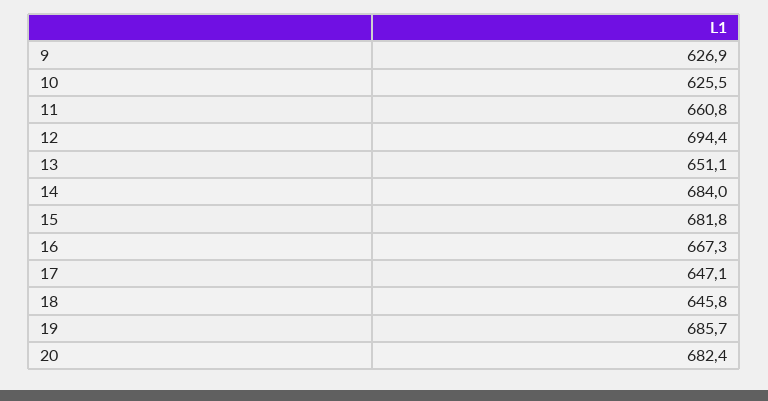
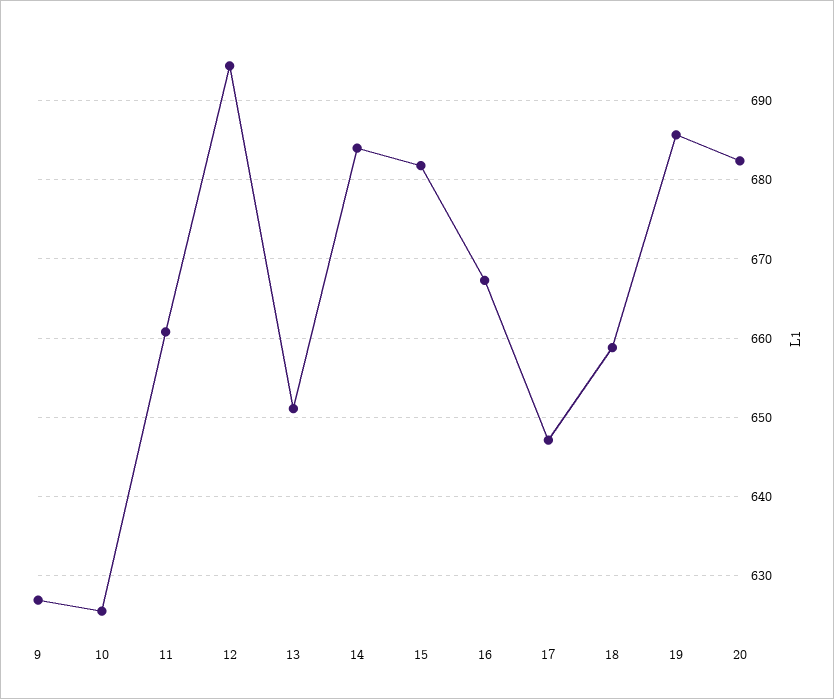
18: 645.8 -> 659

